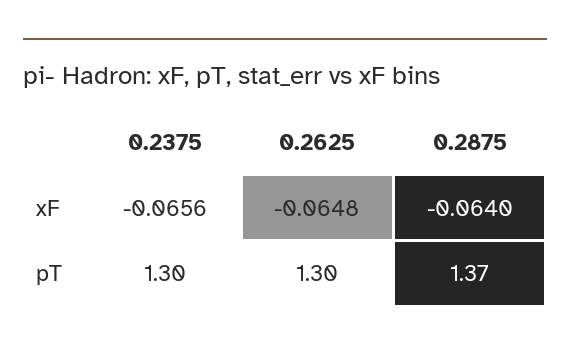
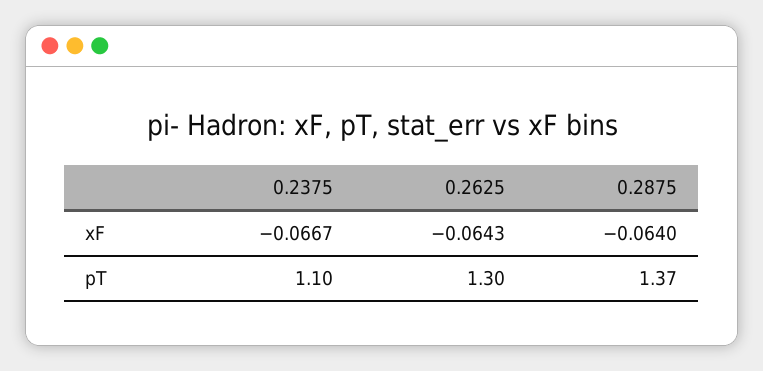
0.2375, xF: -0.0656 -> -0.0667
0.2625, xF: -0.0648 -> -0.0643
0.2375, pT: 1.3 -> 1.1

